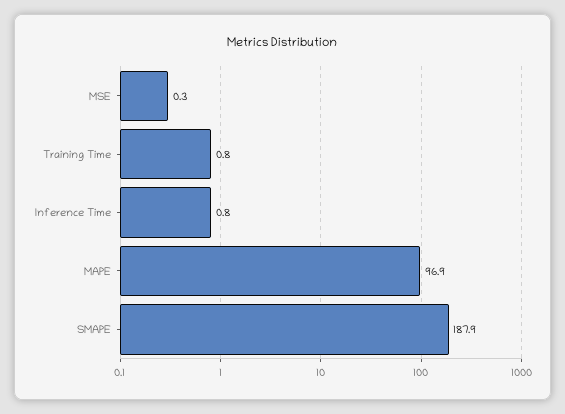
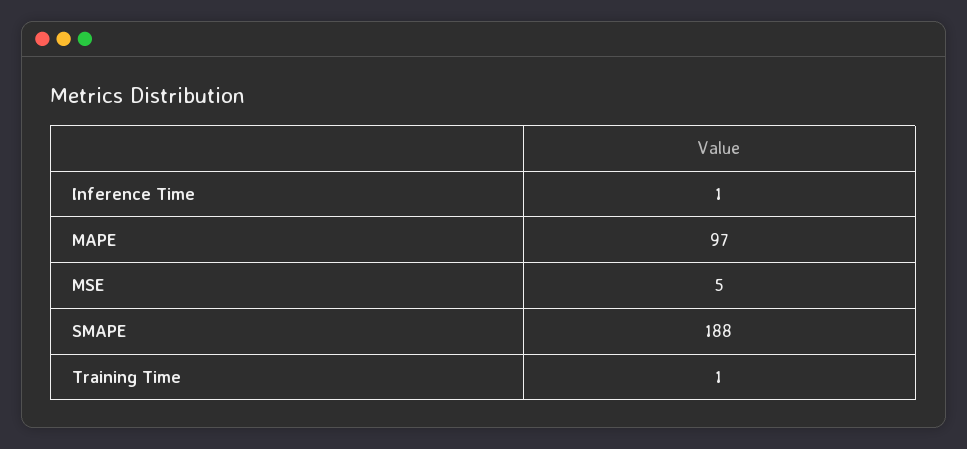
MSE: 0.3 -> 5

